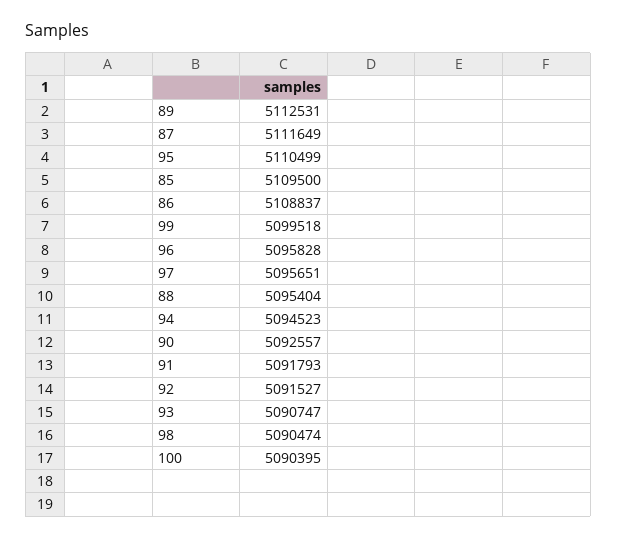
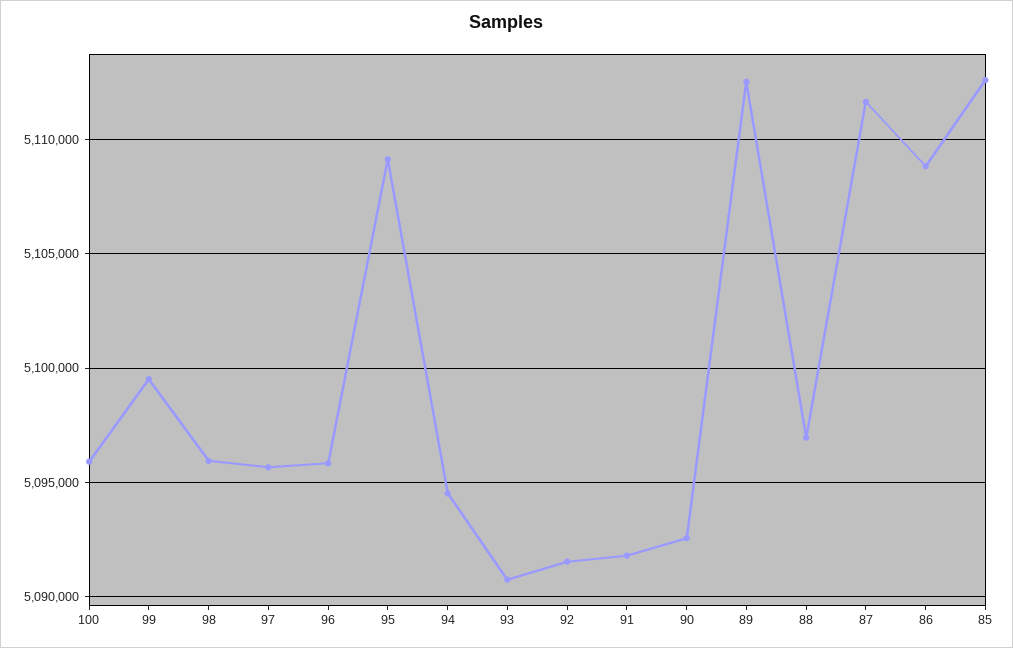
95: 5110499 -> 5109000
85: 5109500 -> 5112500
88: 5095404 -> 5097000
98: 5090474 -> 5096000
100: 5090395 -> 5096000

